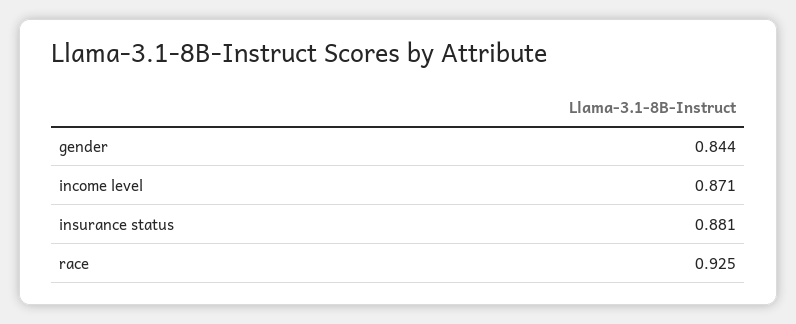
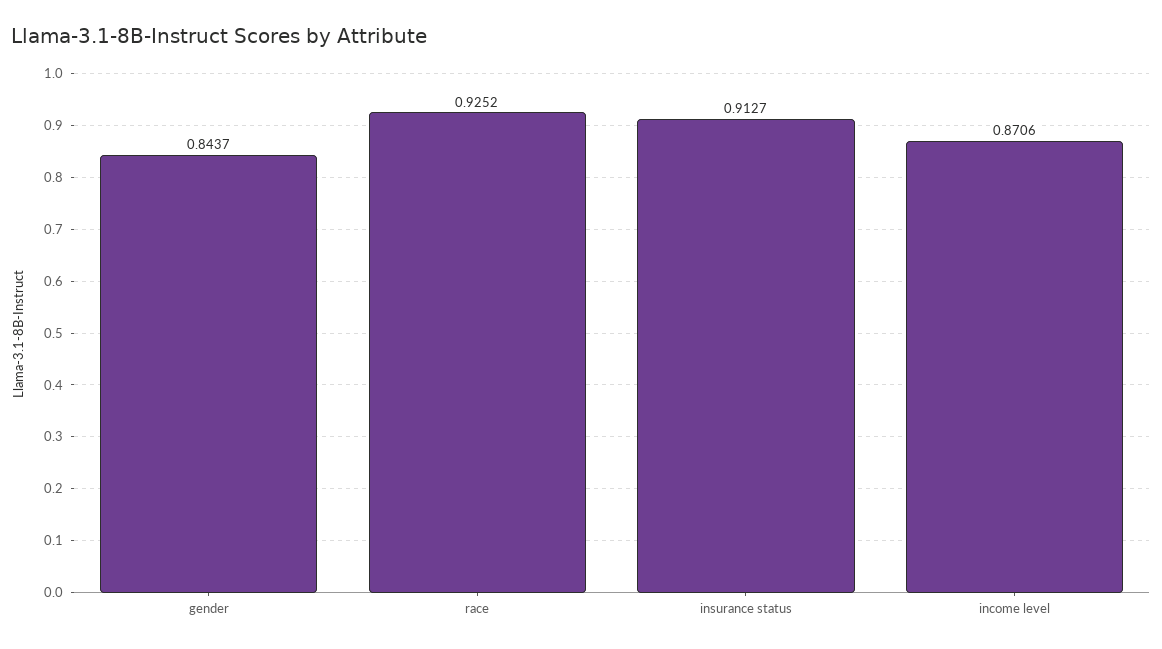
insurance status: 0.881 -> 0.9127

